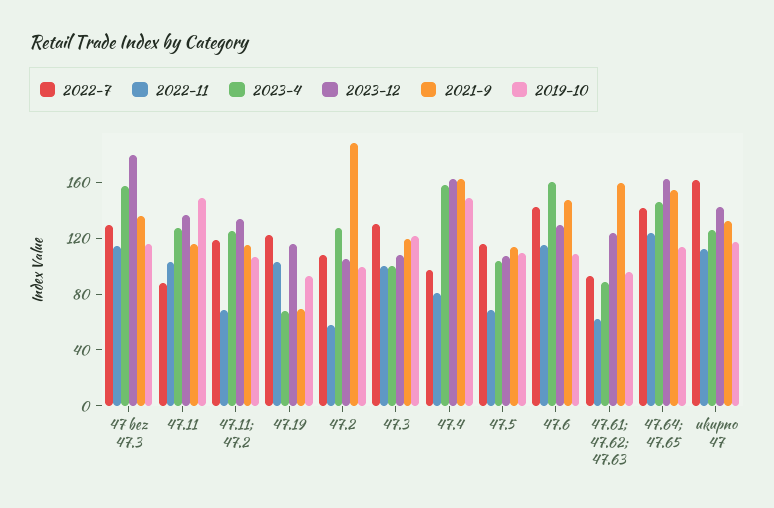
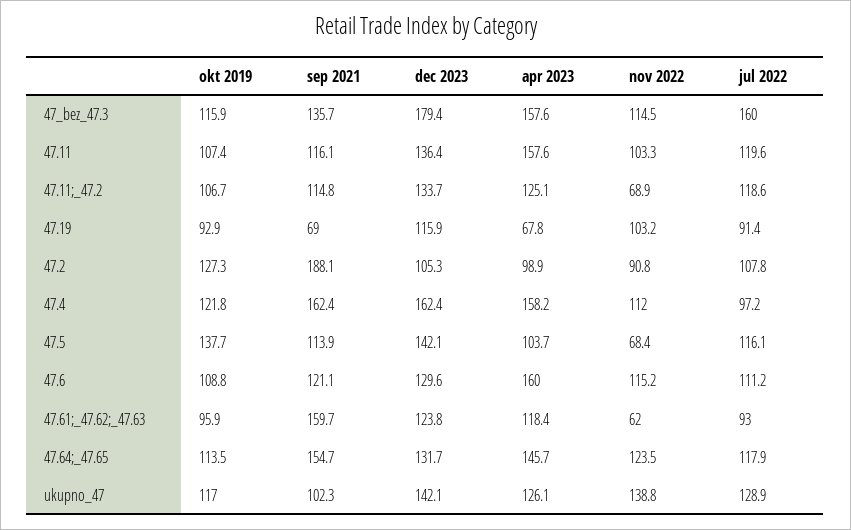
2022-7, 47 bez 47.3: 130 -> 160
2022-7, 47.11: 90 -> 119.6
2023-4, 47.11: 130 -> 157.6
2019-10, 47.11: 150 -> 107.4
2022-7, 47.19: 120 -> 91.4
2022-11, 47.2: 60 -> 90.8
2023-4, 47.2: 130 -> 98.9
2019-10, 47.2: 100 -> 127.3
2022-7, 47.3: 130 -> none
2022-11, 47.3: 100 -> none
2023-4, 47.3: 100 -> none
2023-12, 47.3: 110 -> none
2021-9, 47.3: 120 -> none
2019-10, 47.3: 120 -> none
2022-11, 47.4: 80 -> 112
2019-10, 47.4: 150 -> 121.8
2023-12, 47.5: 110 -> 142.1
2019-10, 47.5: 110 -> 137.7
2022-7, 47.6: 140 -> 111.2
2021-9, 47.6: 150 -> 121.1
2023-4, 47.61; 47.62; 47.63: 90 -> 118.4
2022-7, 47.64; 47.65: 140 -> 117.9
2023-12, 47.64; 47.65: 160 -> 131.7
2022-7, ukupno 47: 160 -> 128.9
2022-11, ukupno 47: 110 -> 138.8
2021-9, ukupno 47: 130 -> 102.3

